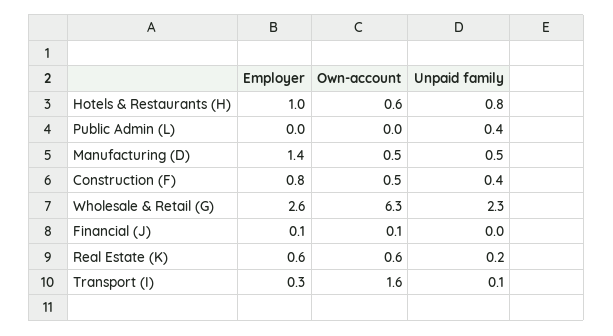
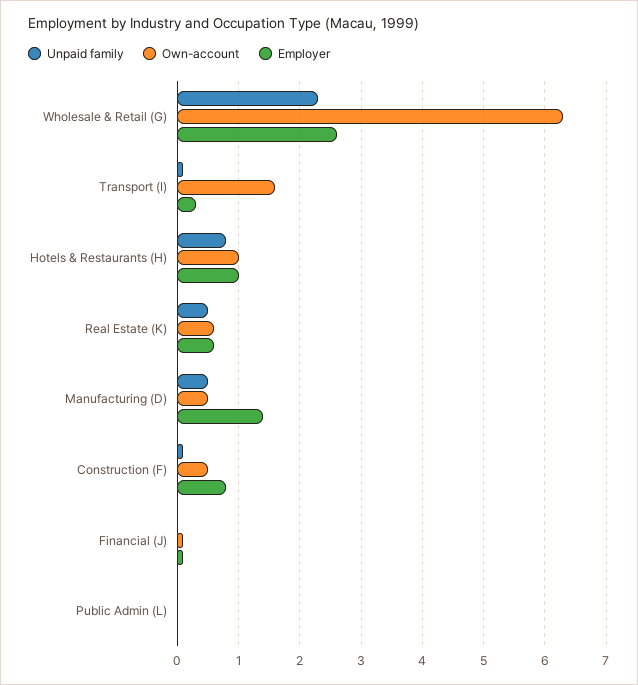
Own-account, Hotels & Restaurants (H): 0.6 -> 1
Unpaid family, Public Admin (L): 0.4 -> 0
Unpaid family, Construction (F): 0.4 -> 0.1
Unpaid family, Real Estate (K): 0.2 -> 0.5

